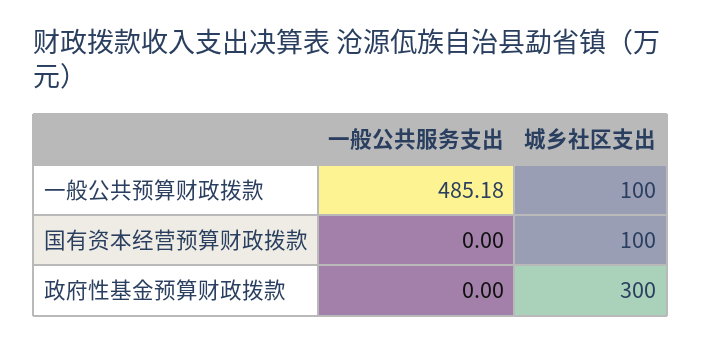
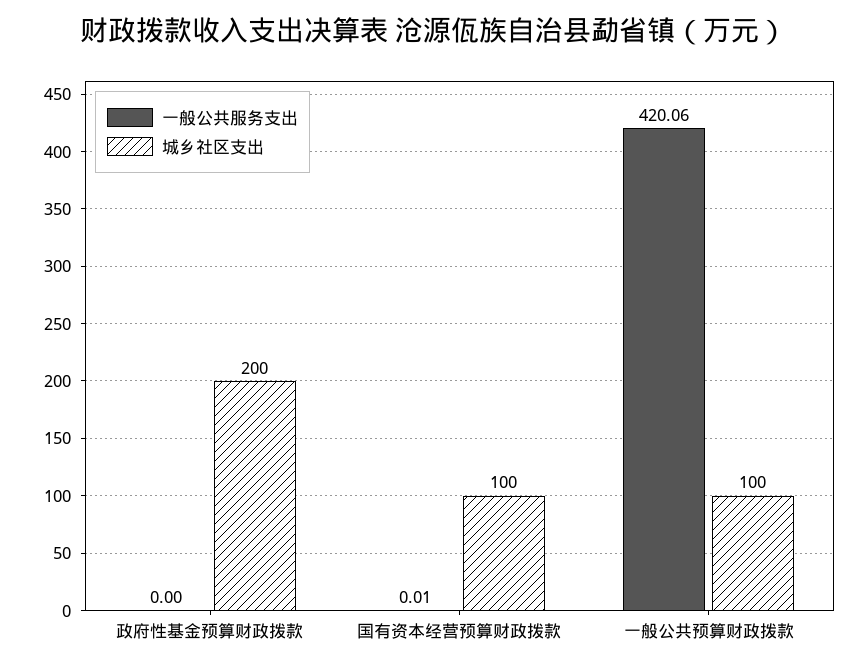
一般公共服务支出, 一般公共预算财政拨款: 485.18 -> 420.06
一般公共服务支出, 国有资本经营预算财政拨款: 0 -> 0.01
城乡社区支出, 政府性基金预算财政拨款: 300 -> 200

